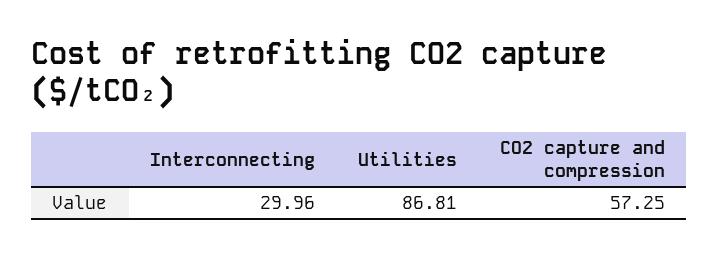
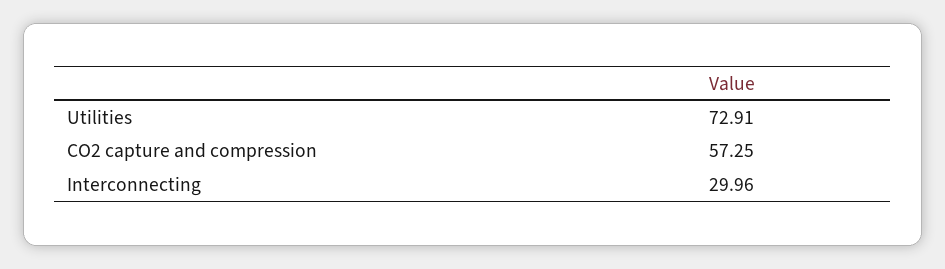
Utilities: 86.81 -> 72.91

